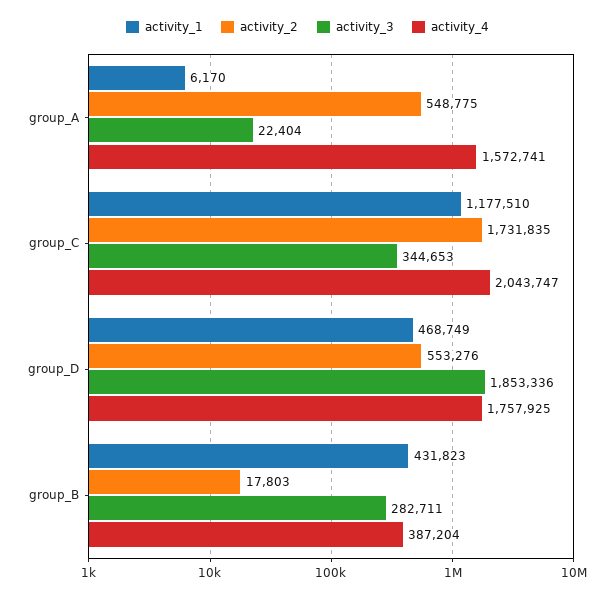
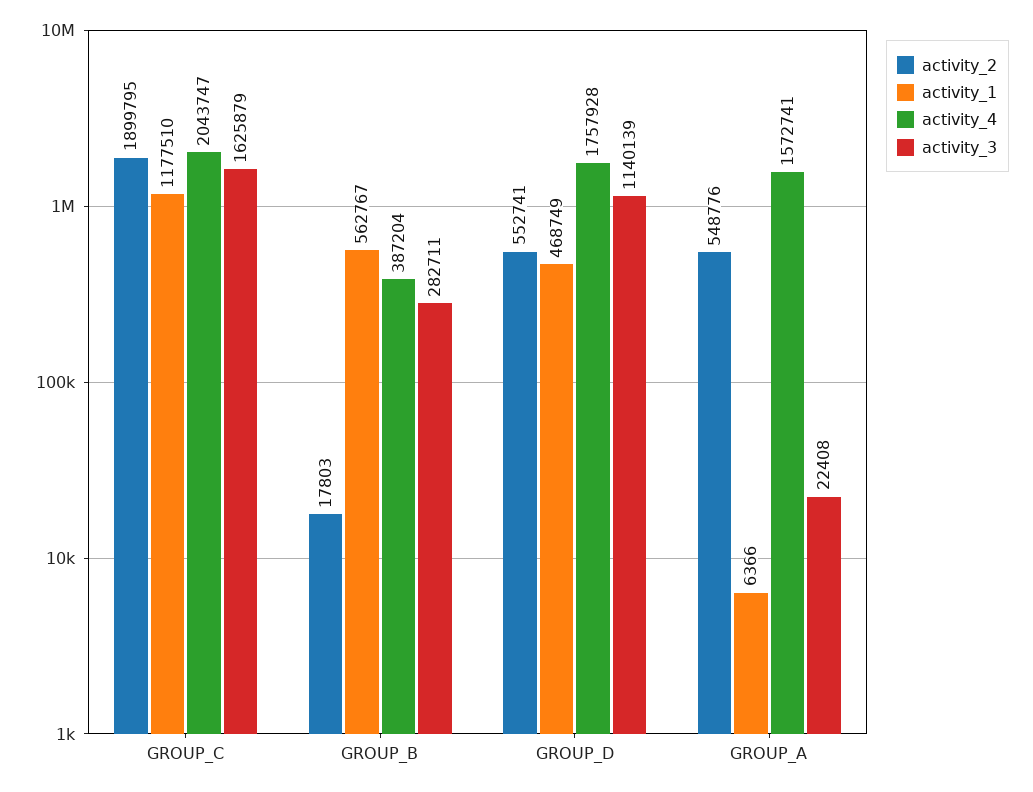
activity_1, group_A: 6170 -> 6366
activity_2, group_A: 548775 -> 548776
activity_3, group_A: 22404 -> 22408
activity_2, group_C: 1731835 -> 1899795
activity_3, group_C: 344653 -> 1625879
activity_2, group_D: 553276 -> 552741
activity_3, group_D: 1853336 -> 1140139
activity_4, group_D: 1757925 -> 1757928
activity_1, group_B: 431823 -> 562767

